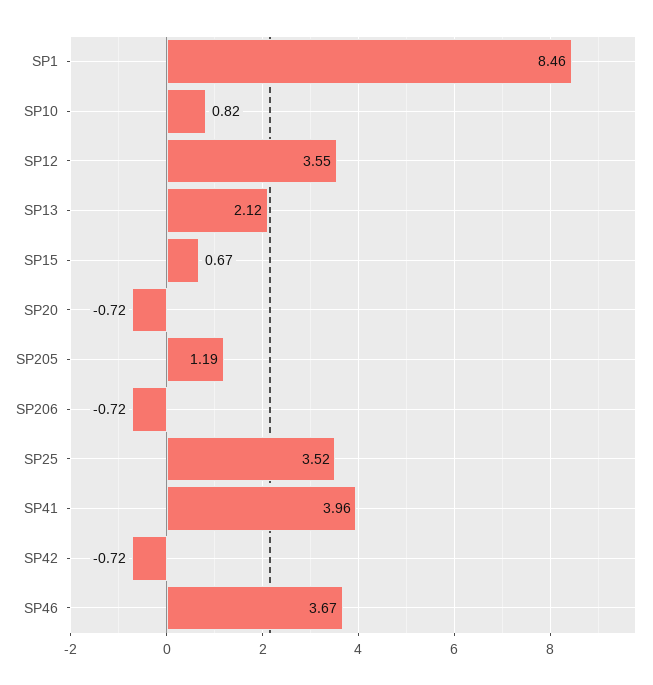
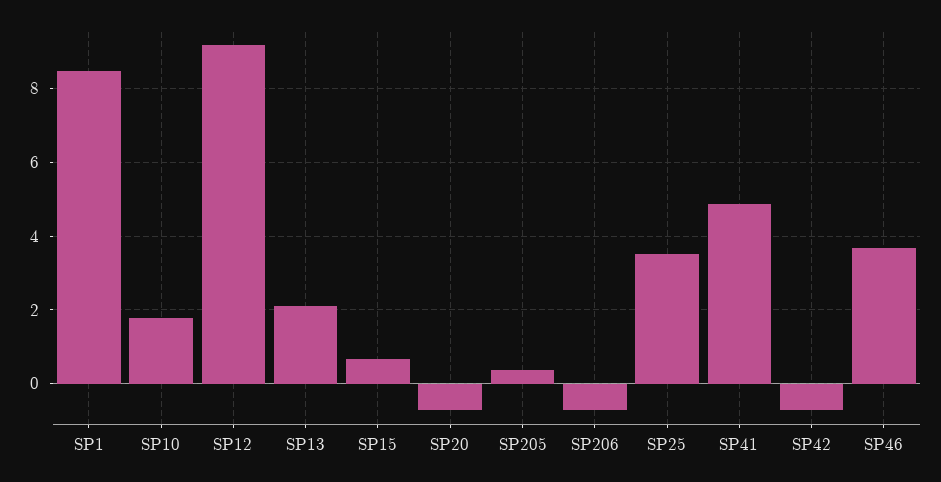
SP10: 0.82 -> 1.8
SP12: 3.55 -> 9.2
SP205: 1.19 -> 0.4
SP41: 3.96 -> 4.8

